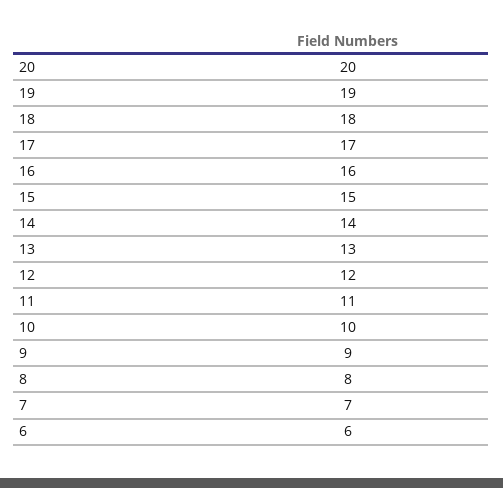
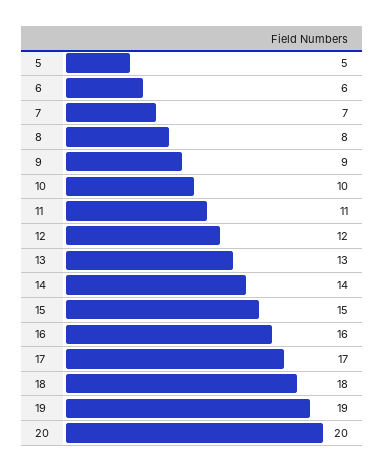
5: none -> 5

